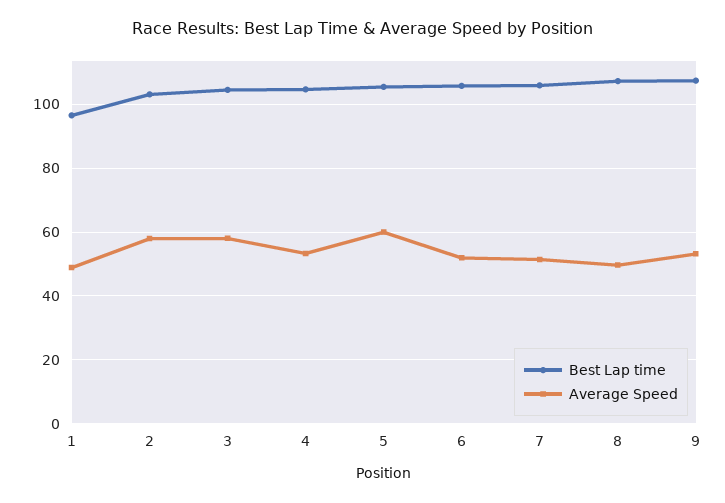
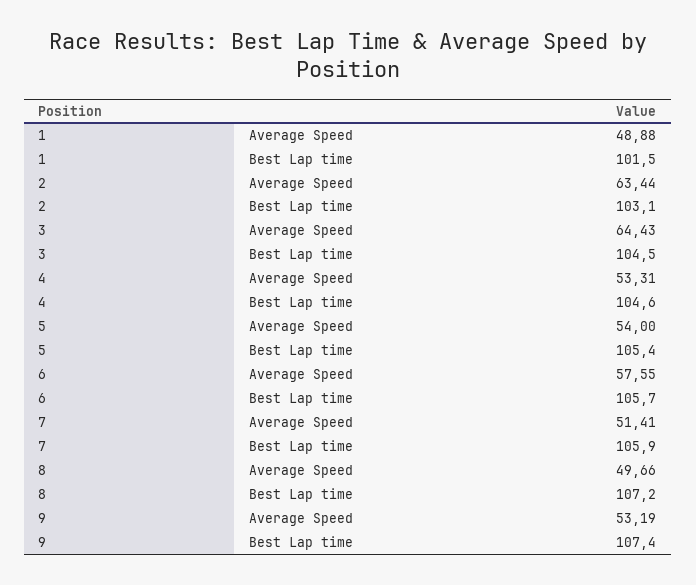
Best Lap time, 1: 96 -> 101.5
Average Speed, 2: 58 -> 63.44
Average Speed, 3: 58 -> 64.43
Average Speed, 5: 60 -> 54
Average Speed, 6: 52 -> 57.55

